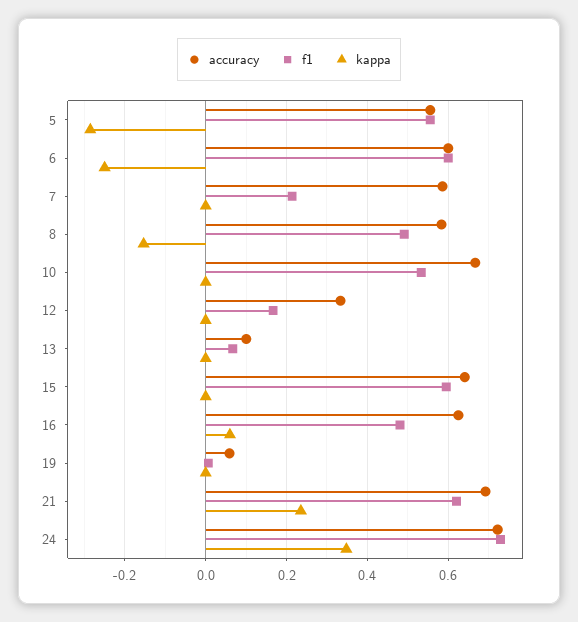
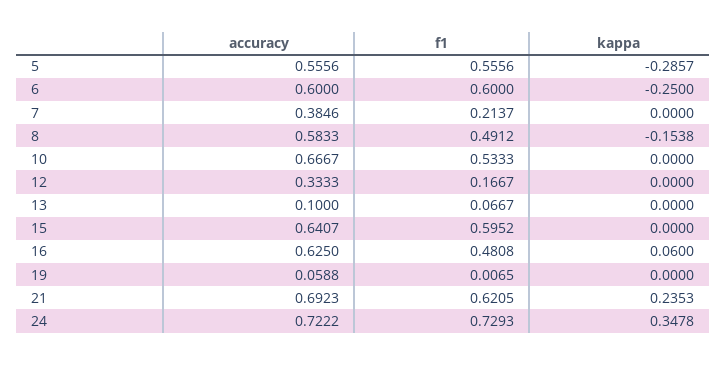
accuracy, 7: 0.58 -> 0.3846

